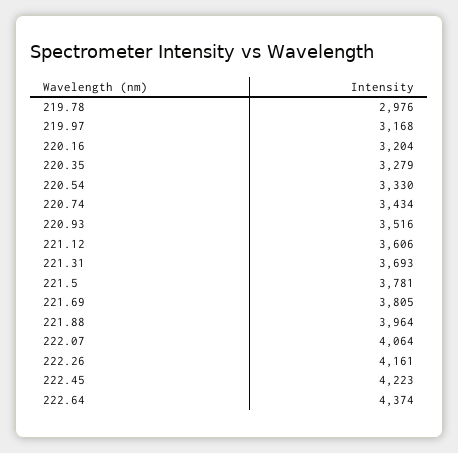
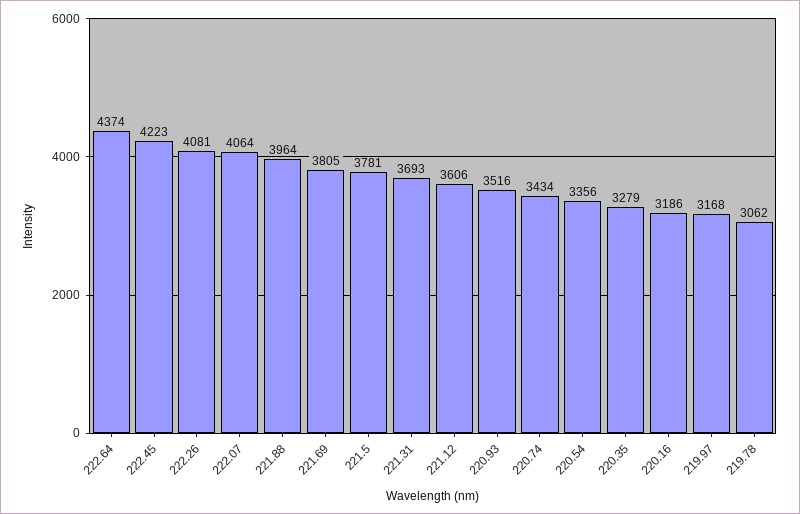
219.78: 2976 -> 3062
220.16: 3204 -> 3186
220.54: 3330 -> 3356
222.26: 4161 -> 4081

